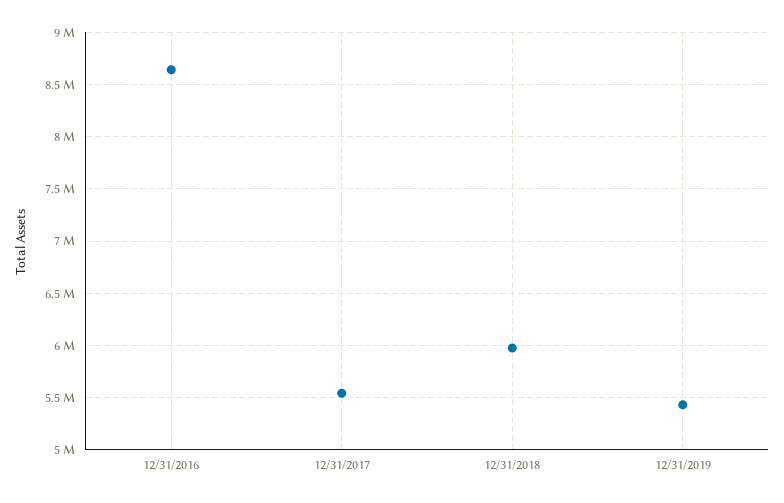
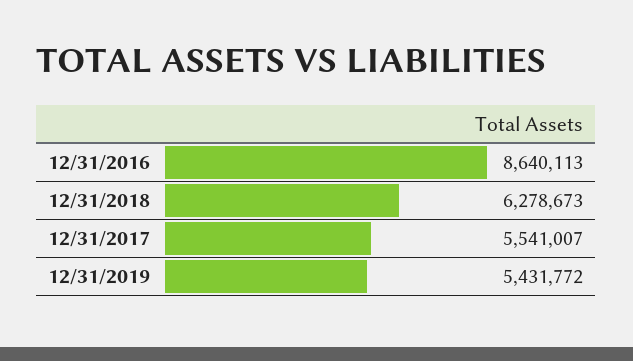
12/31/2018: 6000000 -> 6278673

